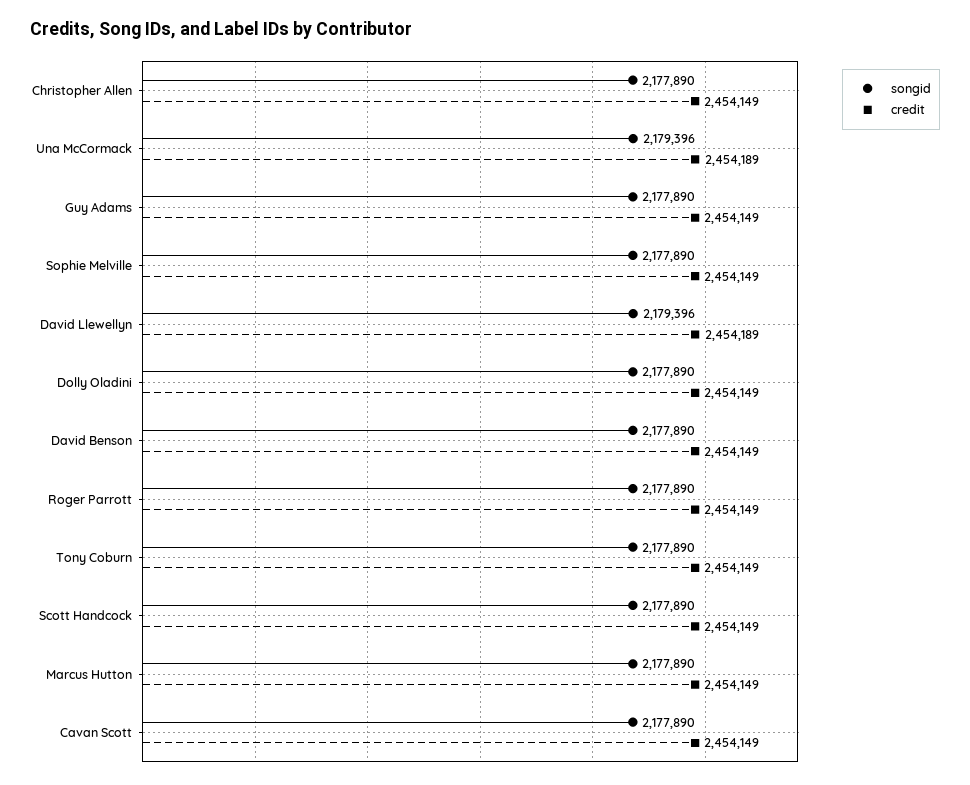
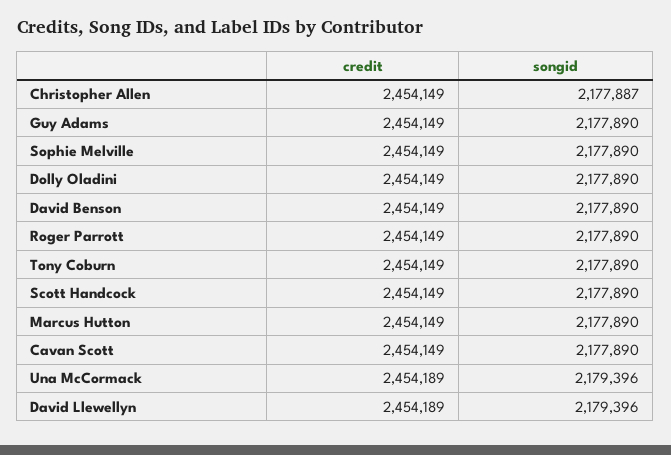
songid, Christopher Allen: 2177890 -> 2177887

